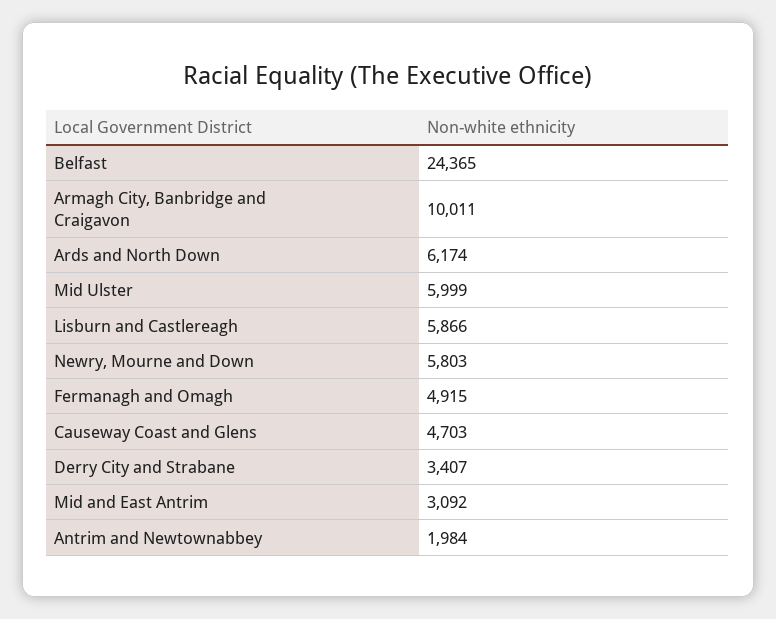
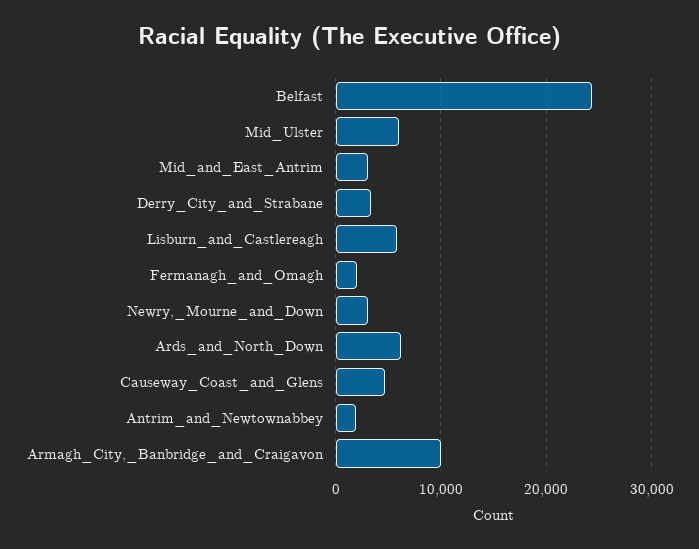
Newry, Mourne and Down: 5803 -> 3000
Fermanagh and Omagh: 4915 -> 2000

